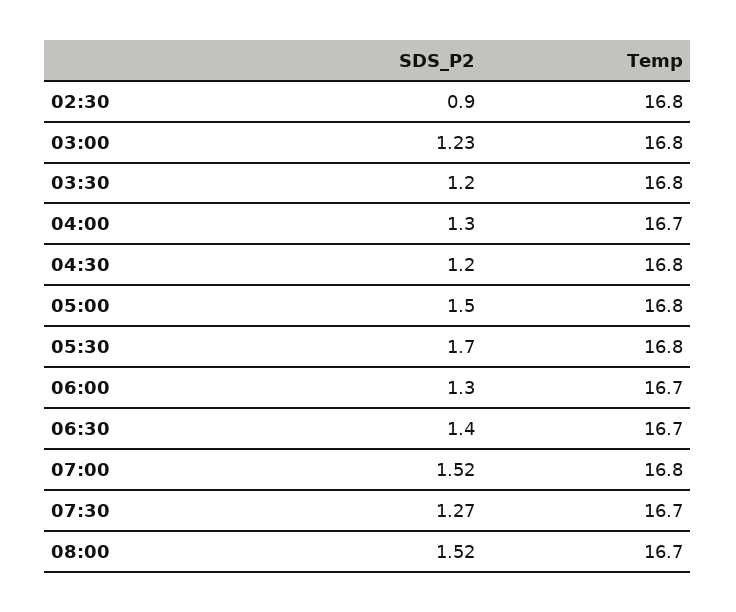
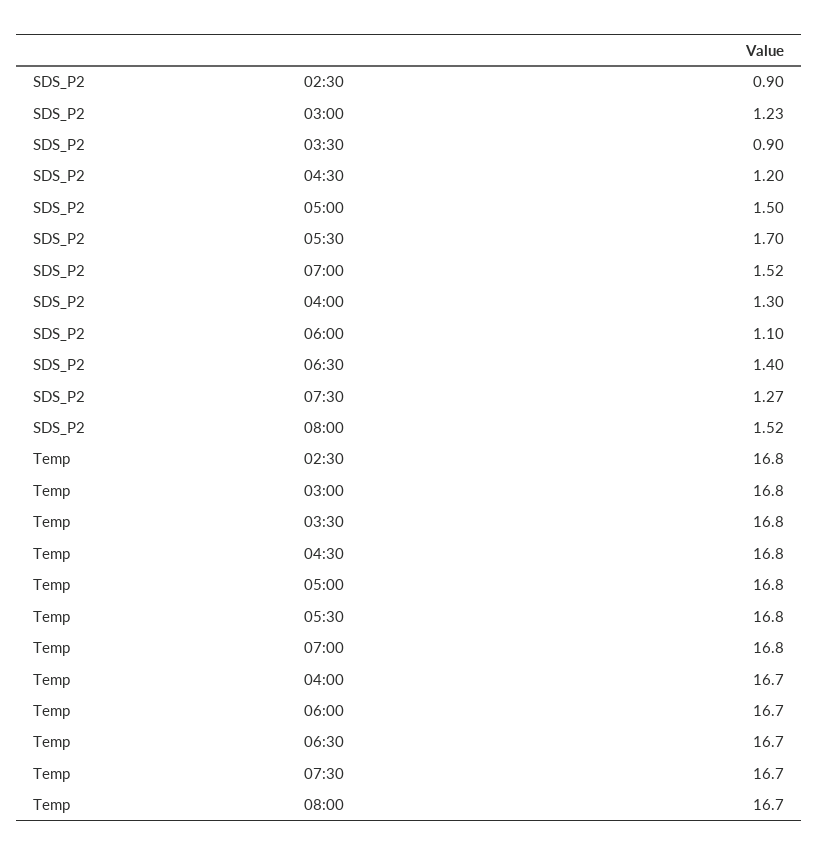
SDS_P2, 03:30: 1.2 -> 0.9
SDS_P2, 06:00: 1.3 -> 1.1

